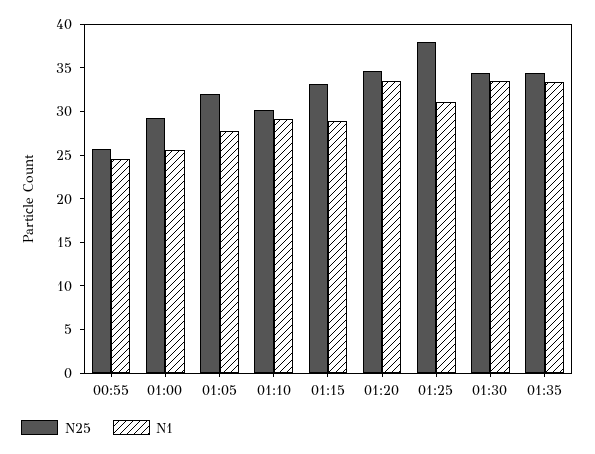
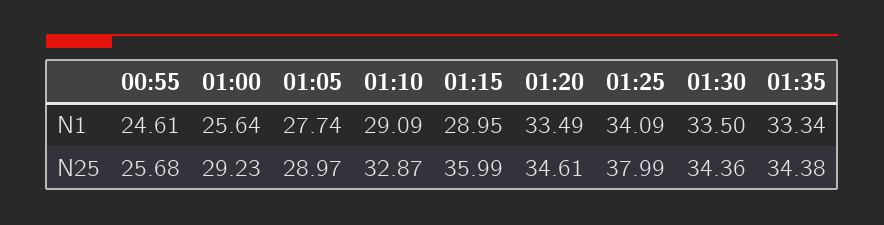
N25, 01:05: 32 -> 28.97
N25, 01:10: 30 -> 32.87
N25, 01:15: 33 -> 35.99
N1, 01:25: 31 -> 34.09

